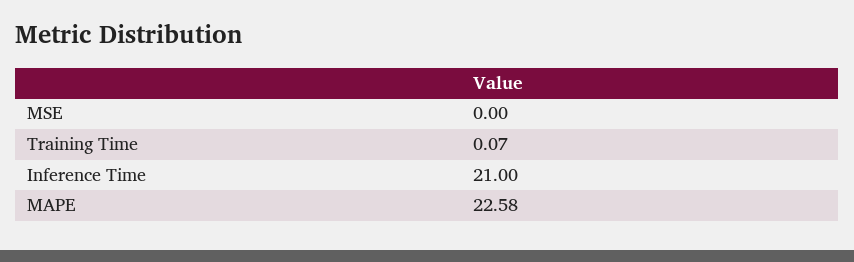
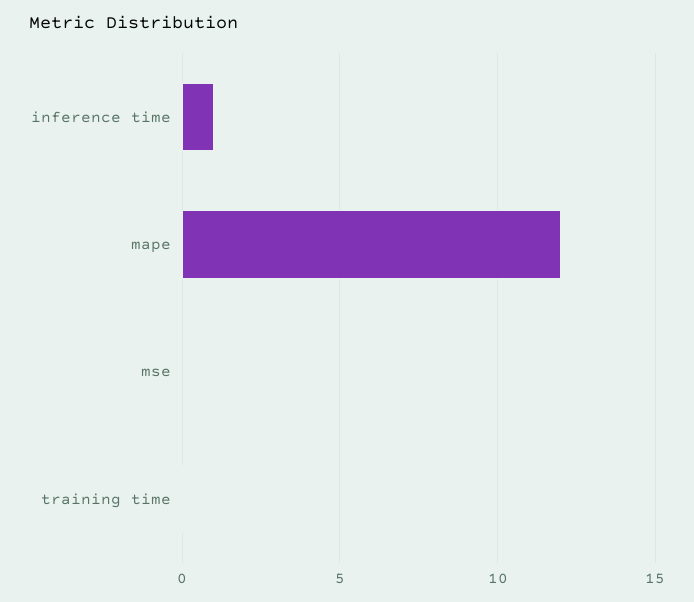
Inference Time: 21 -> 1
MAPE: 22.58 -> 12

